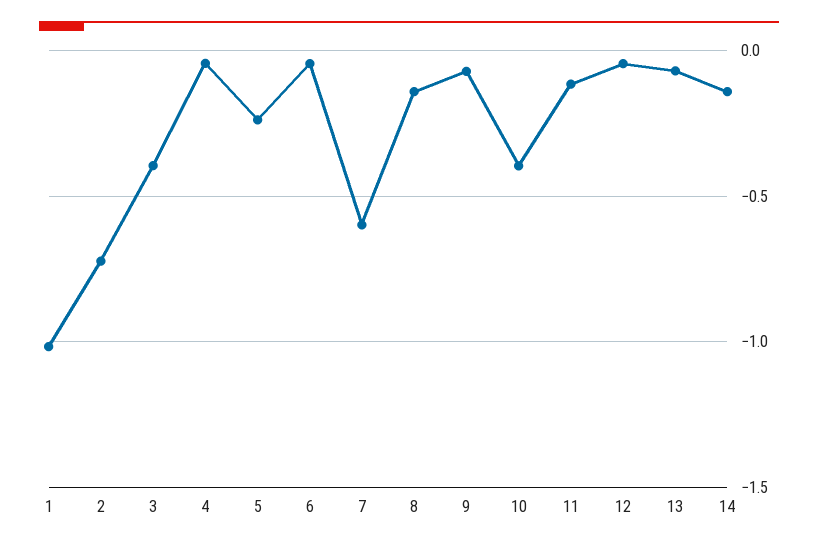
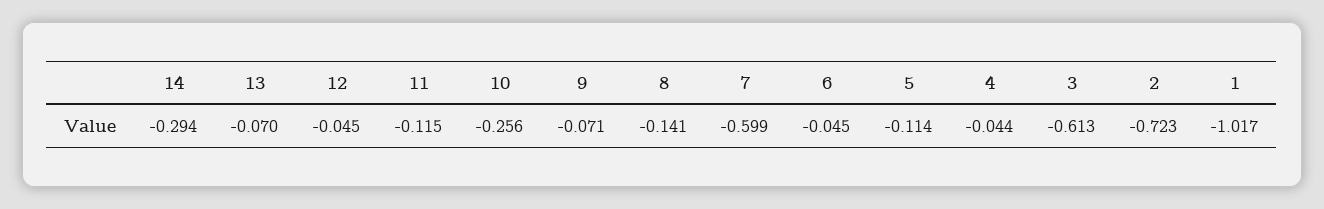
3: -0.4 -> -0.613
5: -0.25 -> -0.114
10: -0.4 -> -0.256
14: -0.15 -> -0.294

